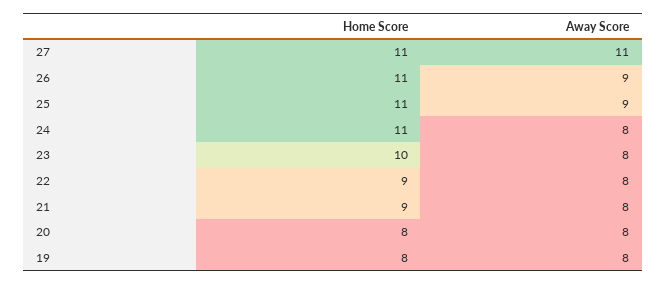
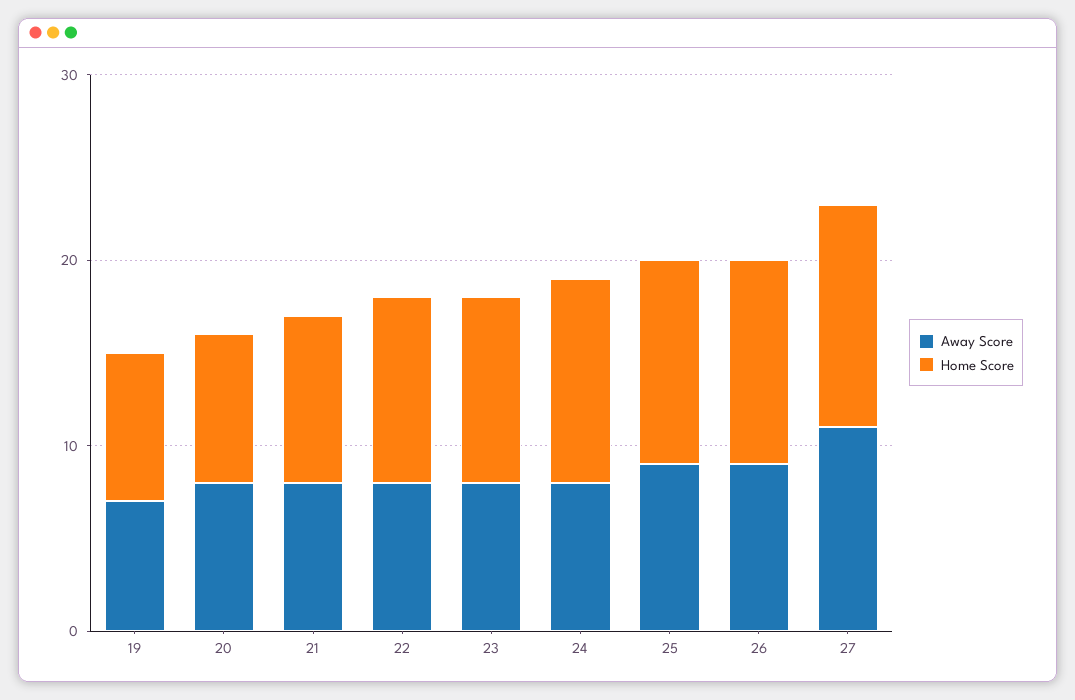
Home Score, 27: 11 -> 12
Home Score, 22: 9 -> 10
Away Score, 19: 8 -> 7

